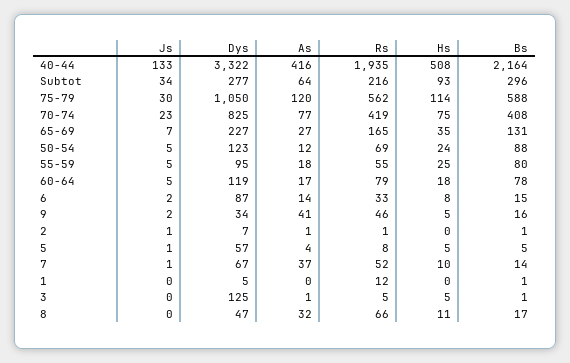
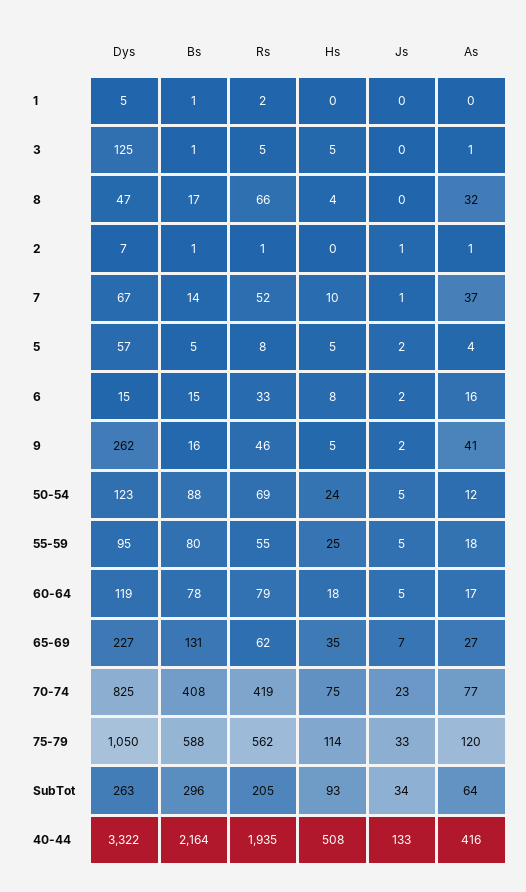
Dys, Subtot: 277 -> 263
Rs, Subtot: 216 -> 205
Js, 75-79: 30 -> 33
Rs, 65-69: 165 -> 62
Dys, 6: 87 -> 15
As, 6: 14 -> 16
Dys, 9: 34 -> 262
Js, 5: 1 -> 2
Rs, 1: 12 -> 2
Hs, 8: 11 -> 4

